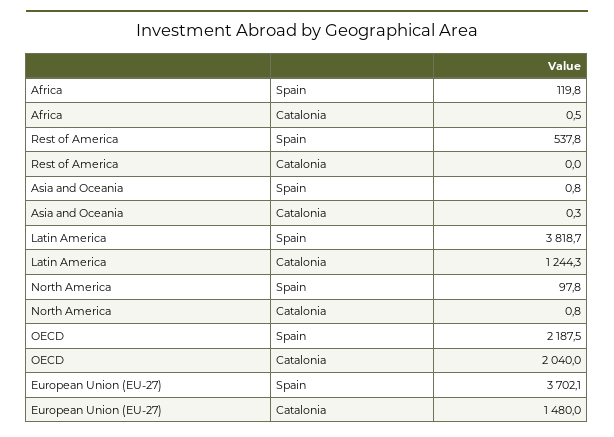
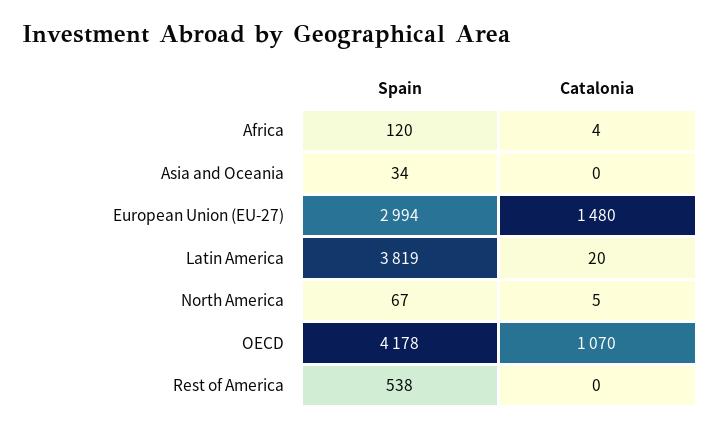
Africa, Catalonia: 0.5 -> 4
Asia and Oceania, Spain: 0.8 -> 34
Latin America, Catalonia: 1244.3 -> 20
North America, Spain: 97.8 -> 67
North America, Catalonia: 0.8 -> 5
OECD, Spain: 2187.5 -> 4178
OECD, Catalonia: 2040 -> 1070
European Union (EU-27), Spain: 3702.1 -> 2994

